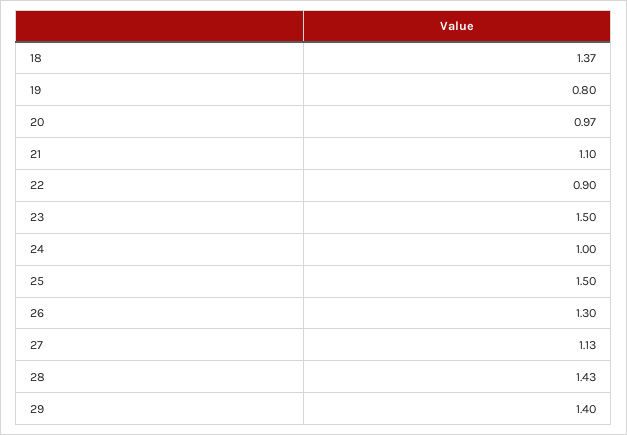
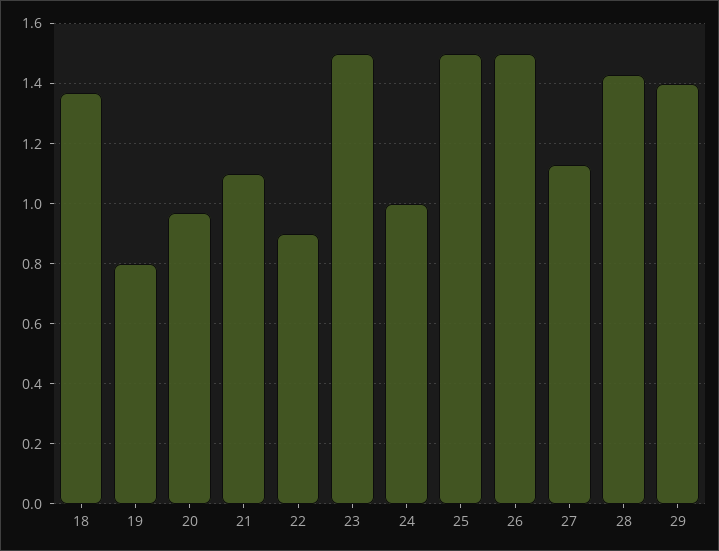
26: 1.3 -> 1.5

